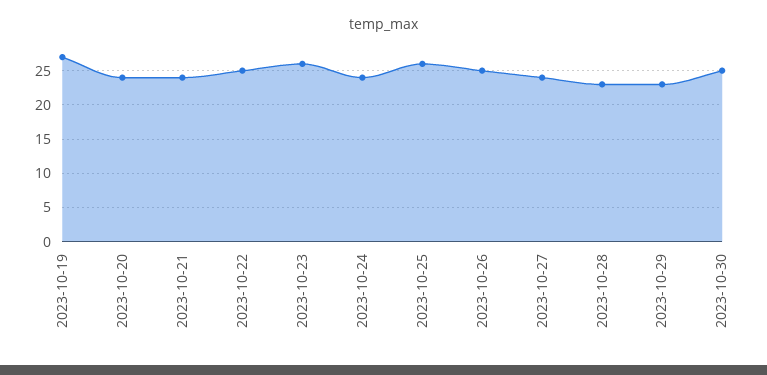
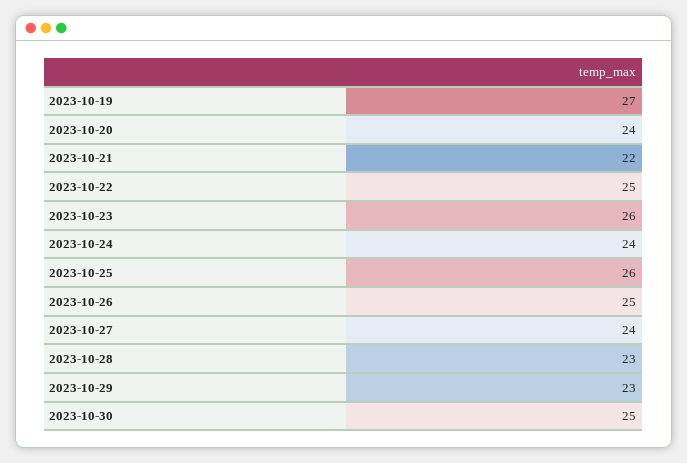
2023-10-21: 24 -> 22

